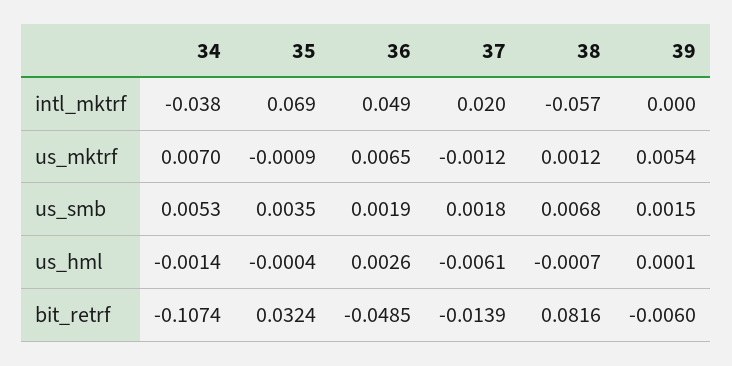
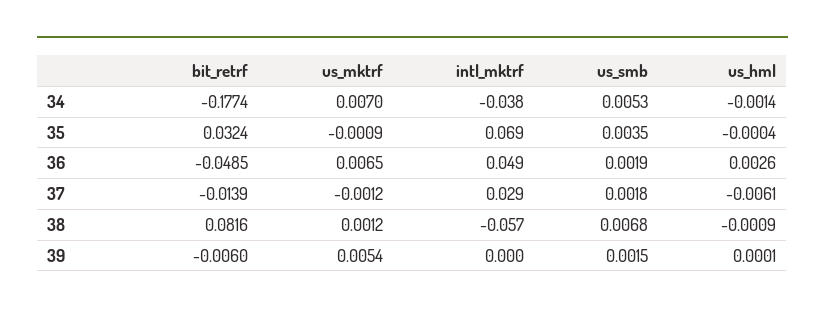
37, intl_mktrf: 0.02 -> 0.029
38, us_hml: -0.0007 -> -0.0009
34, bit_retrf: -0.1074 -> -0.1774

